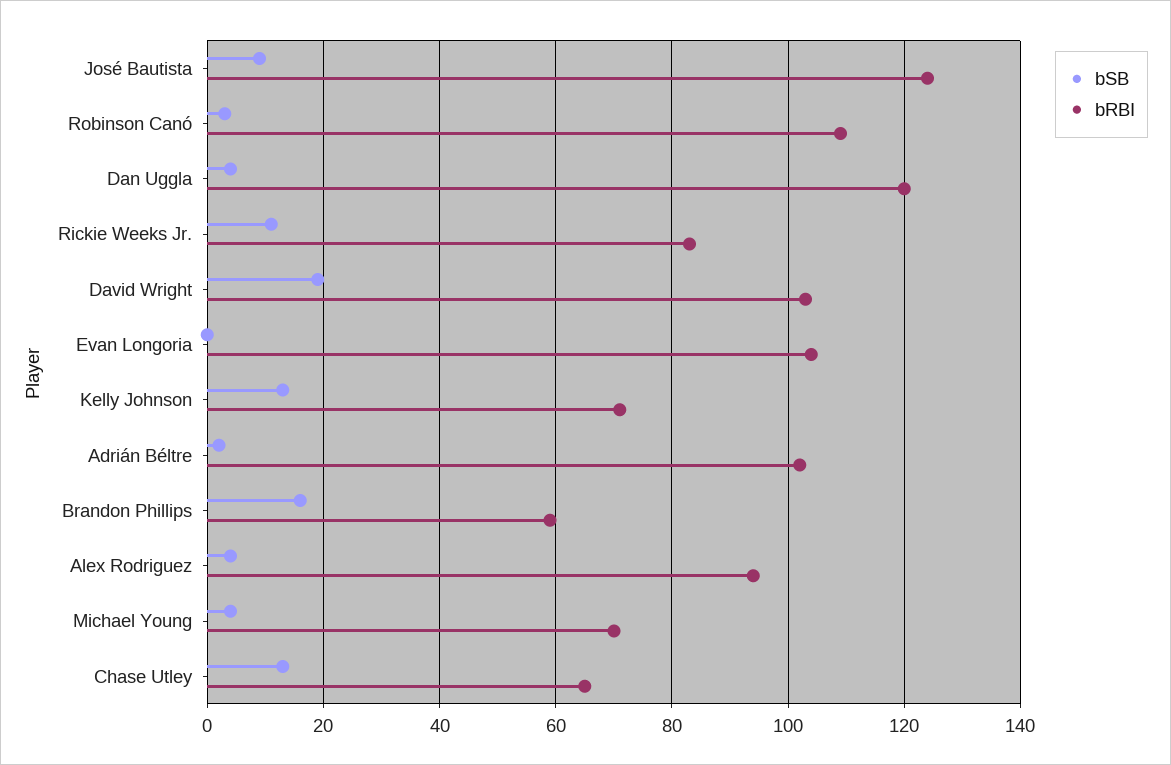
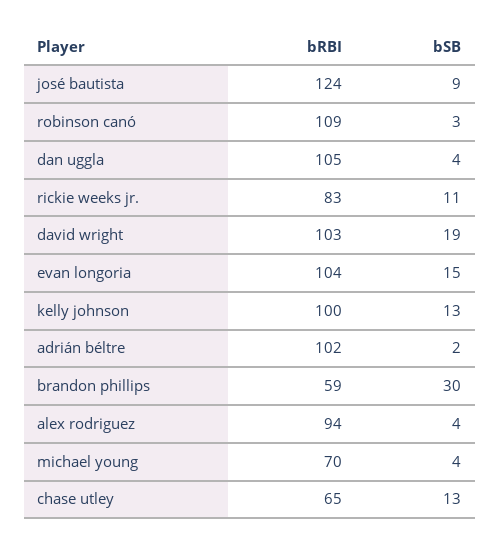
bRBI, Dan Uggla: 120 -> 105
bSB, Evan Longoria: 0 -> 15
bRBI, Kelly Johnson: 70 -> 100
bSB, Brandon Phillips: 15 -> 30

